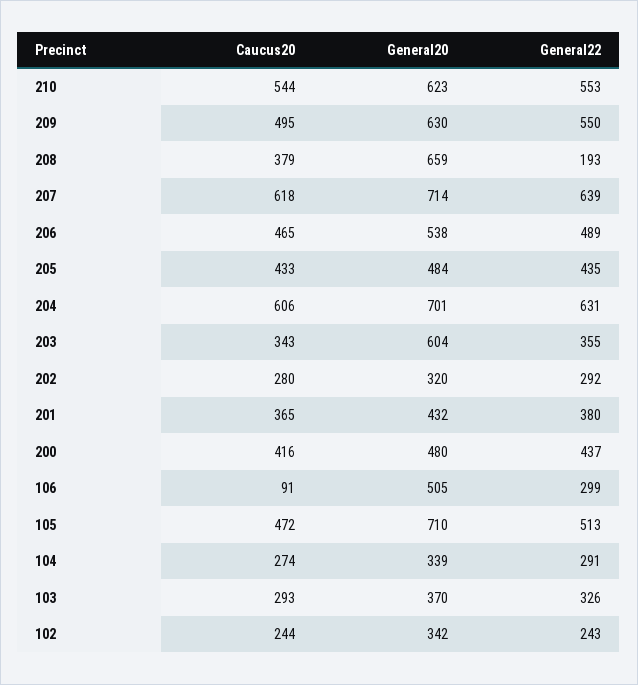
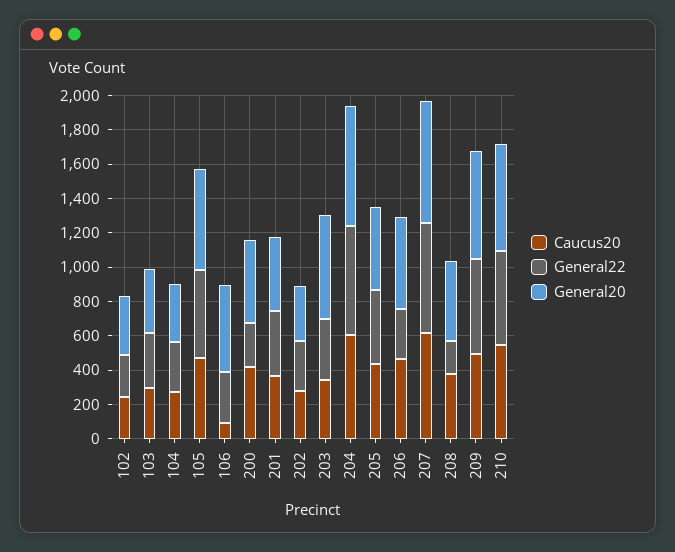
General20, 208: 659 -> 450
General22, 206: 489 -> 300
General22, 200: 437 -> 250
General20, 105: 710 -> 600

